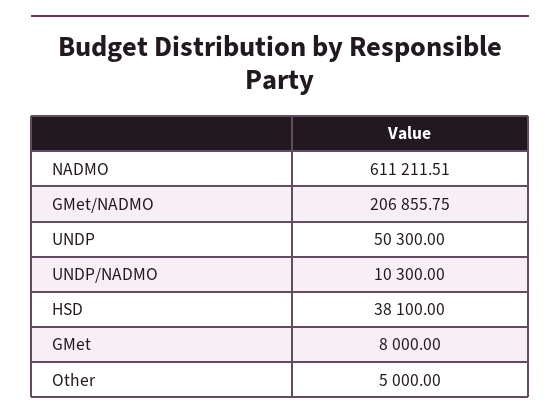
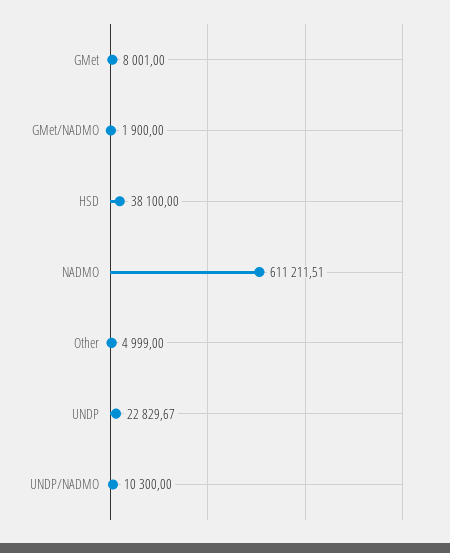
GMet/NADMO: 206855.75 -> 1900
UNDP: 50300 -> 22829.67
GMet: 8000 -> 8001
Other: 5000 -> 4999

